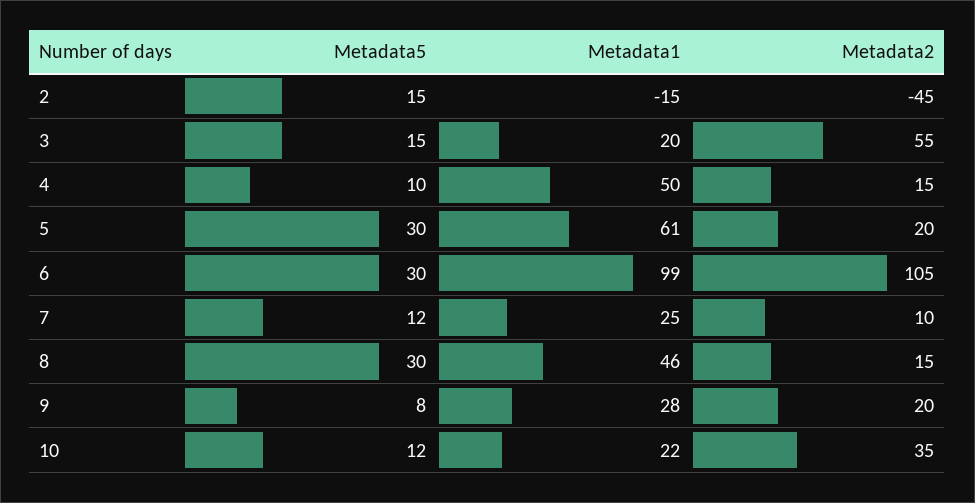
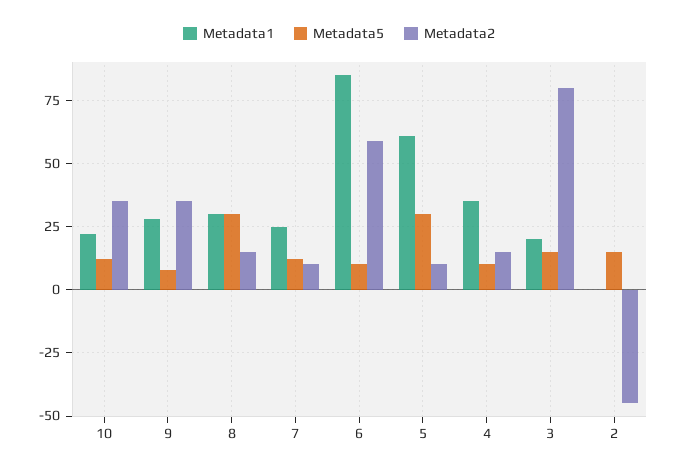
Metadata1, 2: -15 -> 0
Metadata2, 3: 55 -> 80
Metadata1, 4: 50 -> 35
Metadata2, 5: 20 -> 10
Metadata5, 6: 30 -> 10
Metadata1, 6: 99 -> 85
Metadata2, 6: 105 -> 60
Metadata1, 8: 46 -> 30
Metadata2, 9: 20 -> 35

